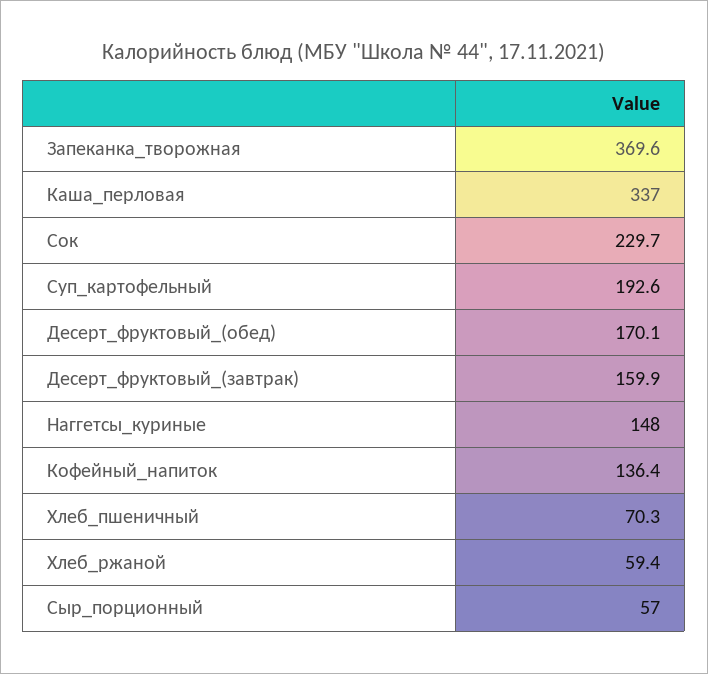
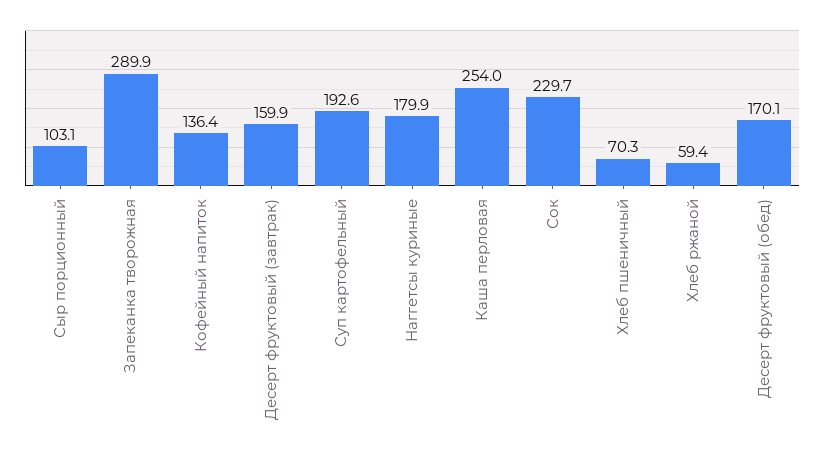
Запеканка_творожная: 369.6 -> 289.9
Каша_перловая: 337 -> 254
Наггетсы_куриные: 148 -> 179.9
Сыр_порционный: 57 -> 103.1

